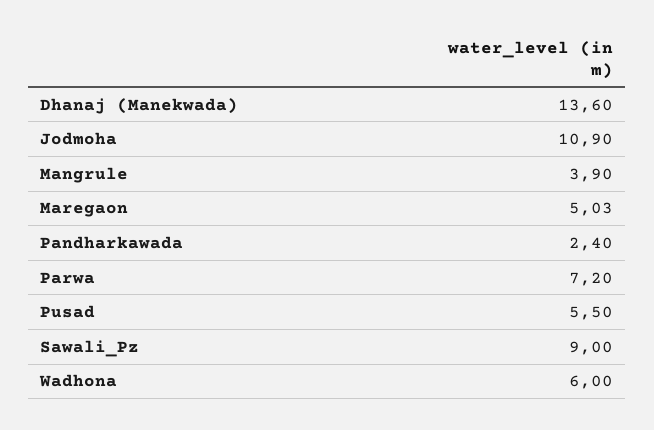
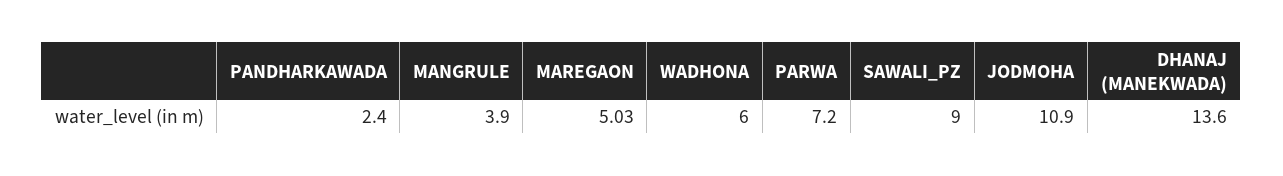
Pusad: 5.5 -> none

